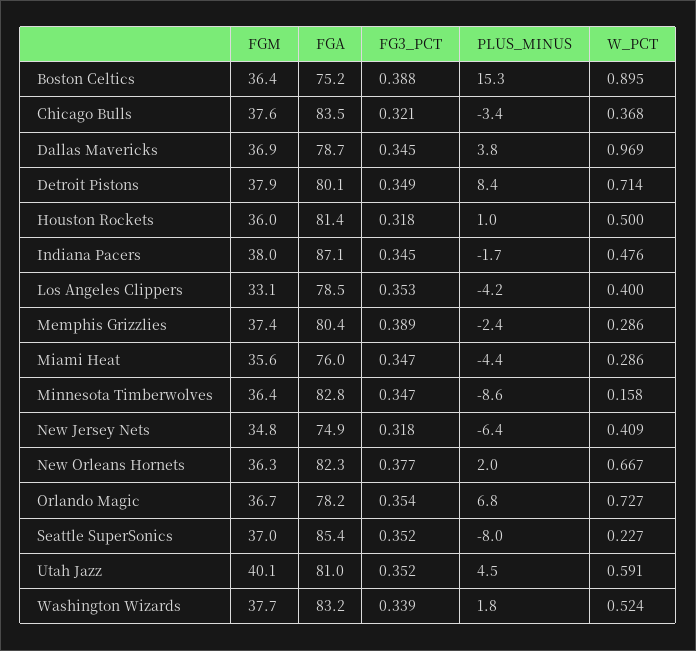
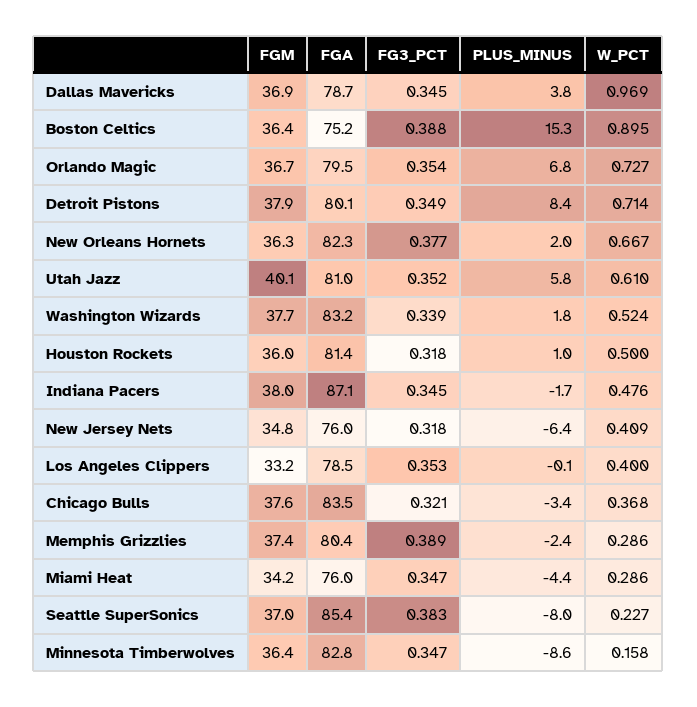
FGM, Los Angeles Clippers: 33.1 -> 33.2
PLUS_MINUS, Los Angeles Clippers: -4.2 -> -0.1
FGM, Miami Heat: 35.6 -> 34.2
FGA, New Jersey Nets: 74.9 -> 76
FGA, Orlando Magic: 78.2 -> 79.5
FG3_PCT, Seattle SuperSonics: 0.352 -> 0.383
PLUS_MINUS, Utah Jazz: 4.5 -> 5.8
W_PCT, Utah Jazz: 0.591 -> 0.61

